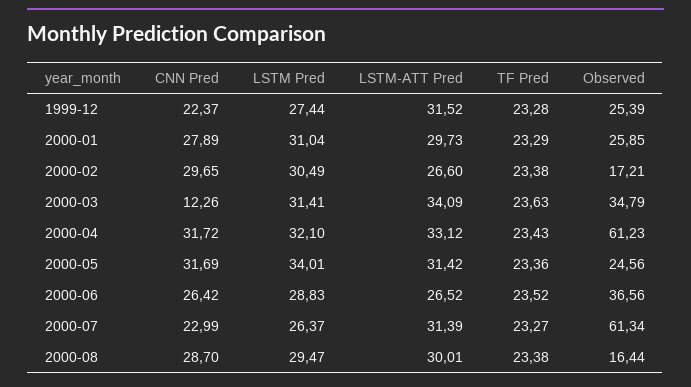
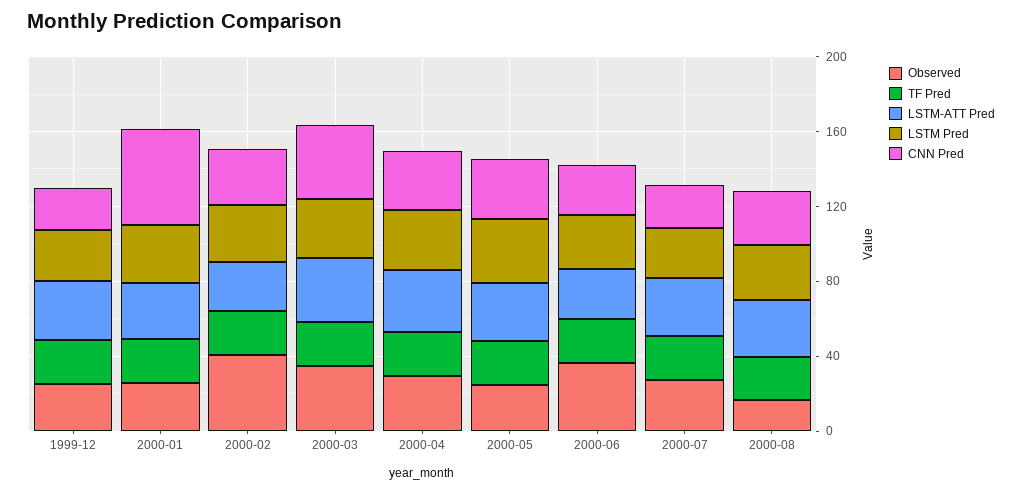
CNN Pred, 2000-01: 27.89 -> 50
Observed, 2000-02: 17.21 -> 40
CNN Pred, 2000-03: 12.26 -> 40
Observed, 2000-04: 61.23 -> 30
Observed, 2000-07: 61.34 -> 30

